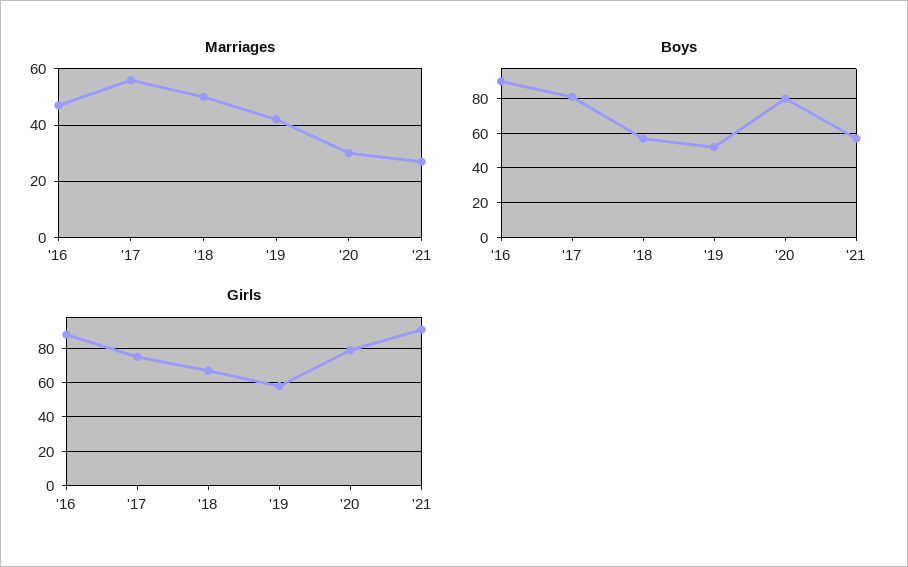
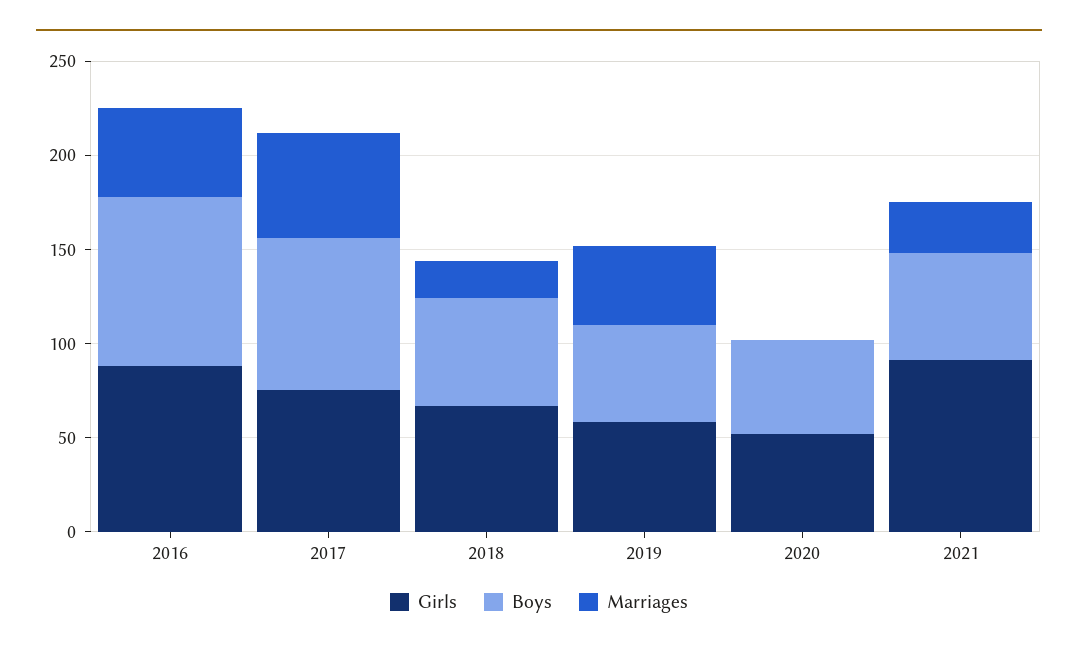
Marriages, '18: 50 -> 20
Marriages, '20: 30 -> 0
Boys, '20: 80 -> 50
Girls, '20: 80 -> 50

